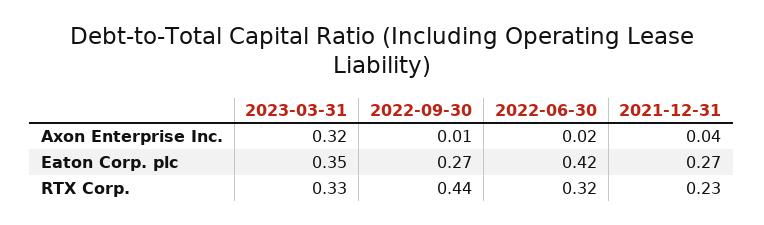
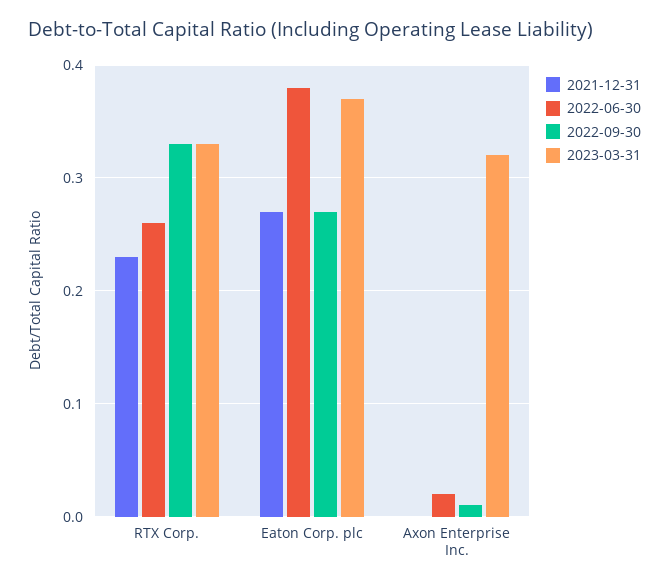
2021-12-31, Axon Enterprise Inc.: 0.04 -> 0
2023-03-31, Eaton Corp. plc: 0.35 -> 0.37
2022-06-30, Eaton Corp. plc: 0.42 -> 0.38
2022-09-30, RTX Corp.: 0.44 -> 0.33
2022-06-30, RTX Corp.: 0.32 -> 0.26

